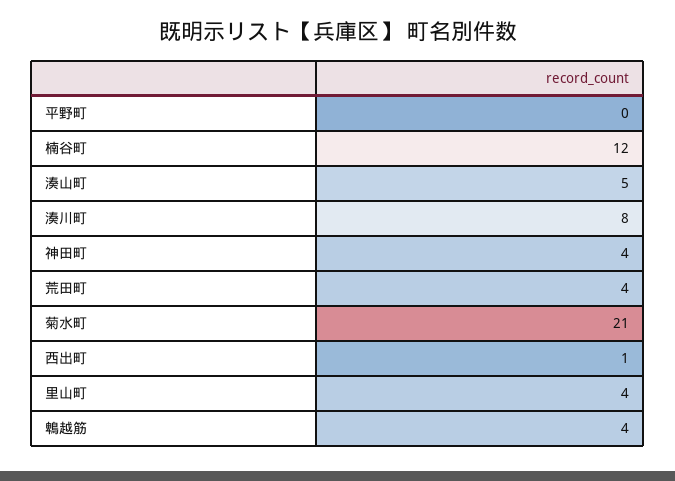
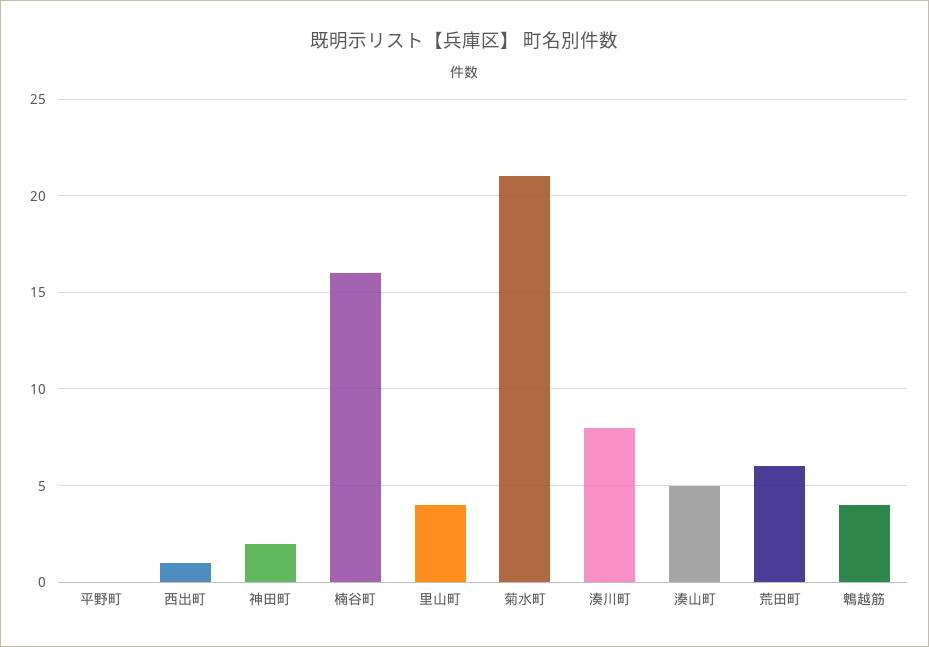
楠谷町: 12 -> 16
神田町: 4 -> 2
荒田町: 4 -> 6

